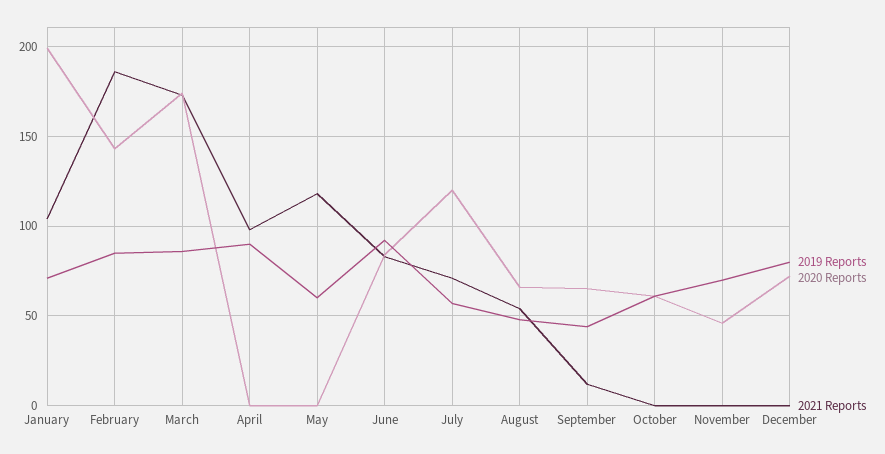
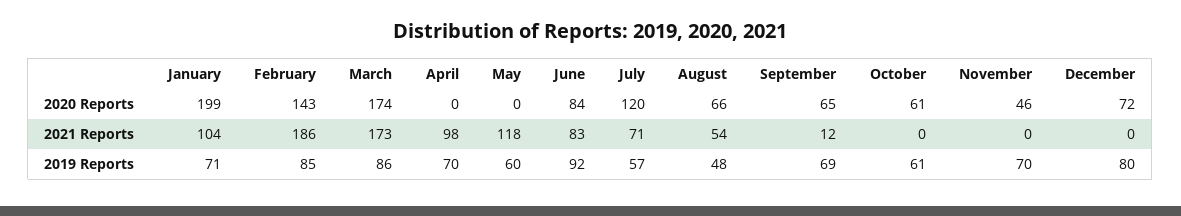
2019 Reports, April: 90 -> 70
2019 Reports, September: 45 -> 69

